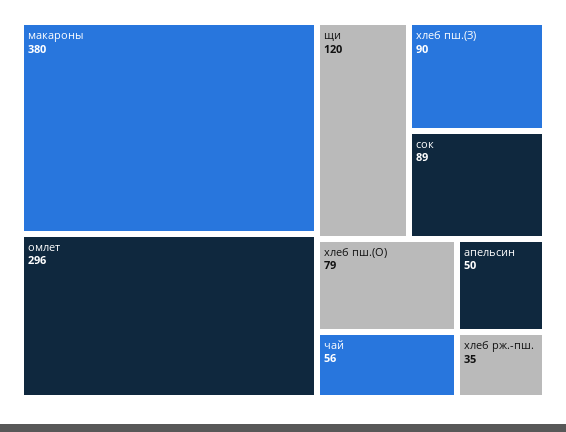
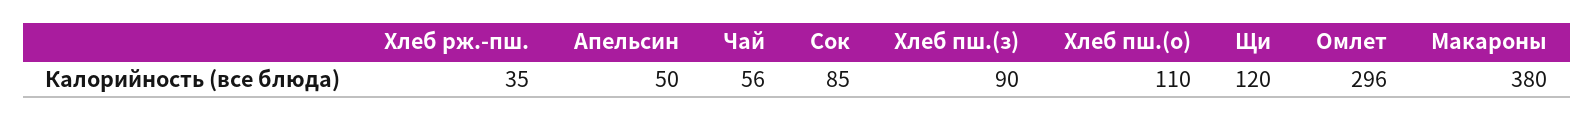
сок: 89 -> 85
хлеб пш.(О): 79 -> 110

